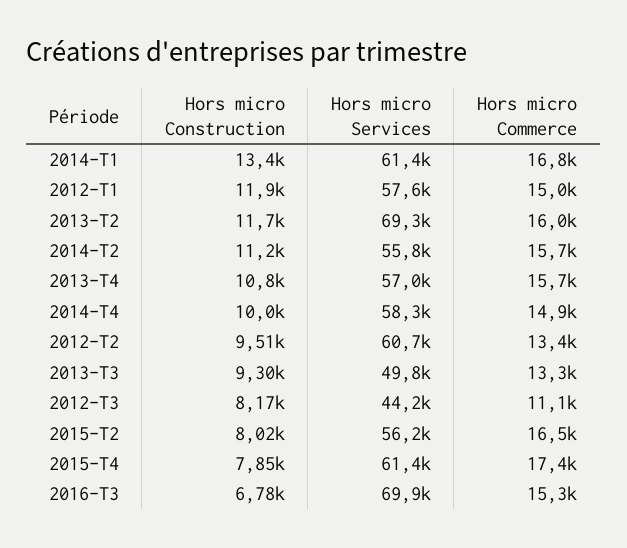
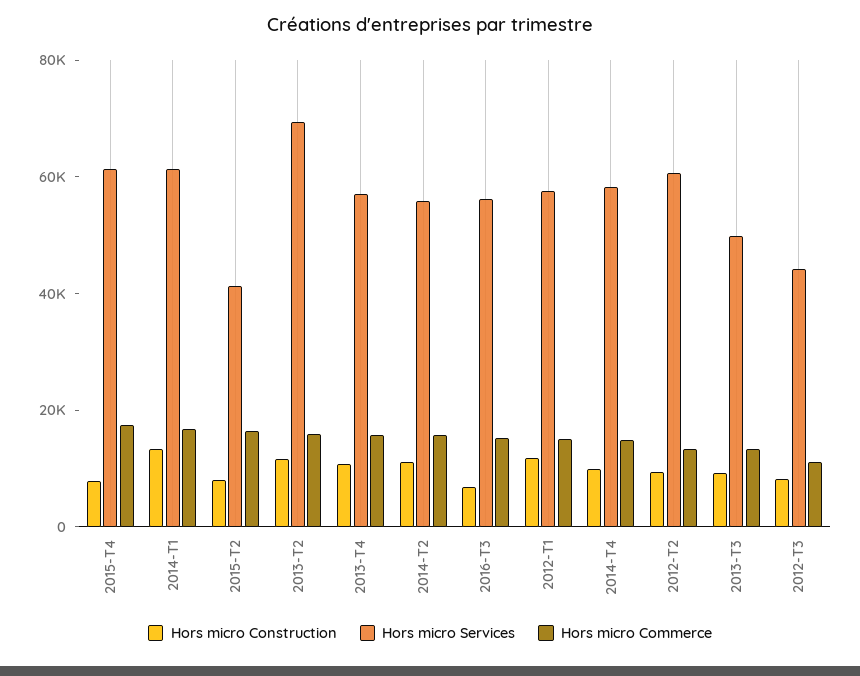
Hors micro Services, 2015-T2: 56200 -> 40000
Hors micro Services, 2016-T3: 69900 -> 55000

